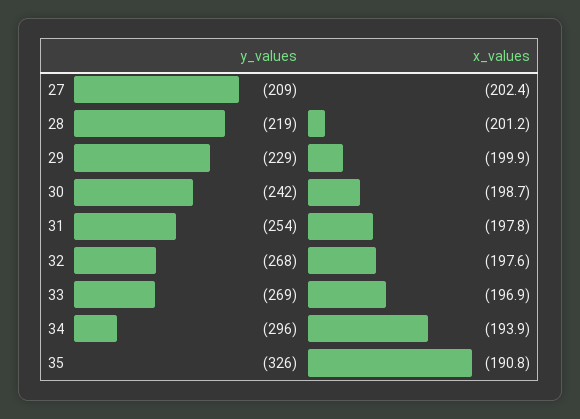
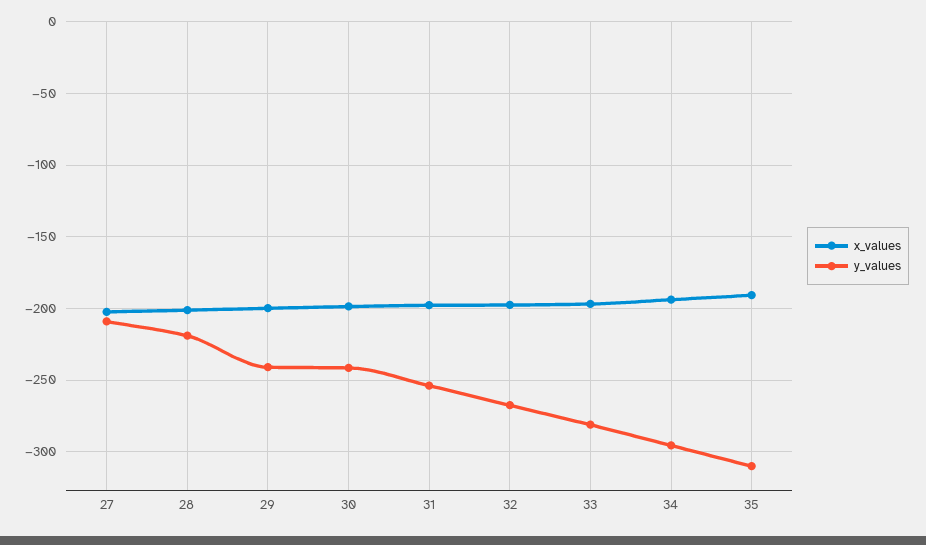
y_values, 29: -229 -> -240
y_values, 33: -269 -> -280
y_values, 35: -326 -> -310

